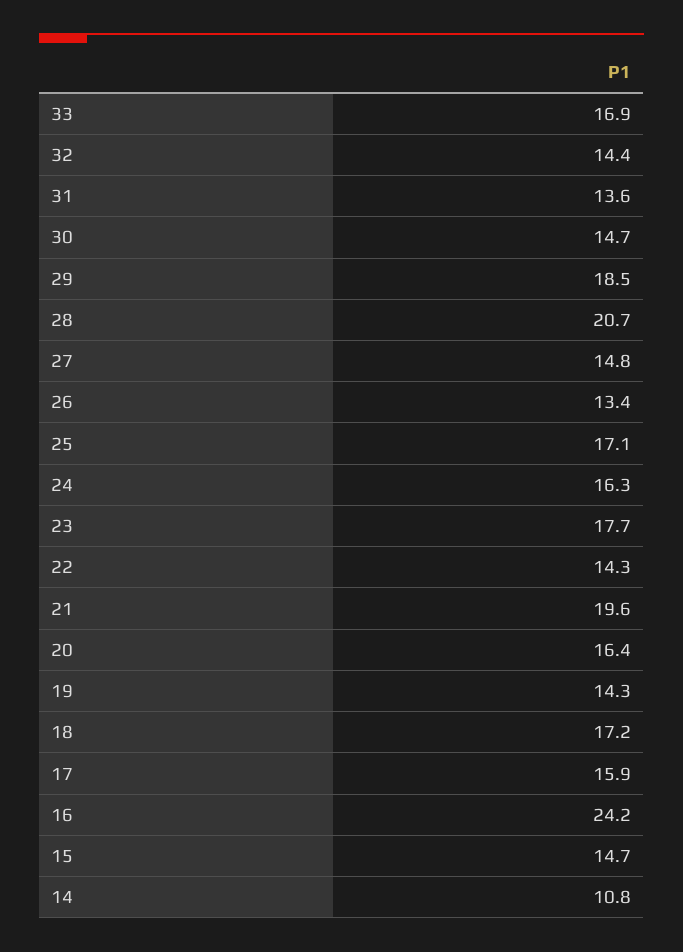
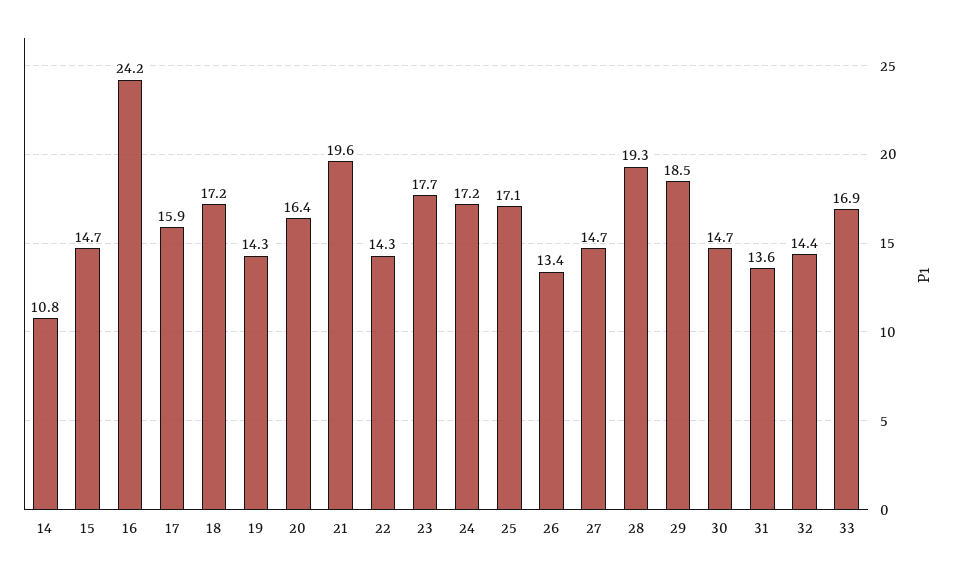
28: 20.7 -> 19.3
27: 14.8 -> 14.7
24: 16.3 -> 17.2

